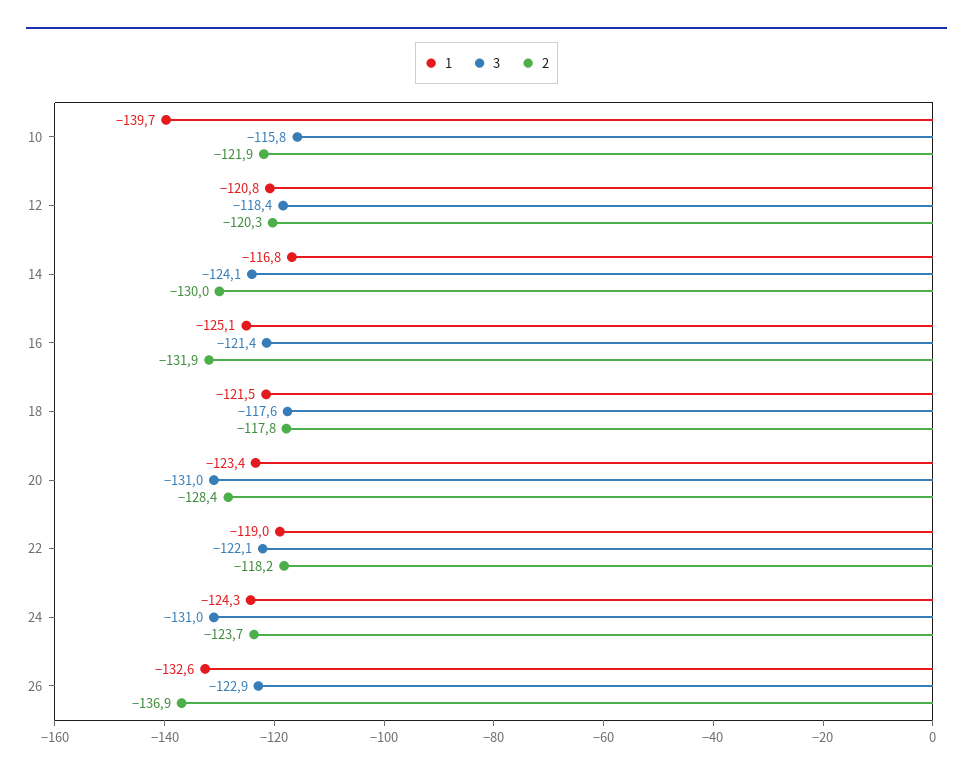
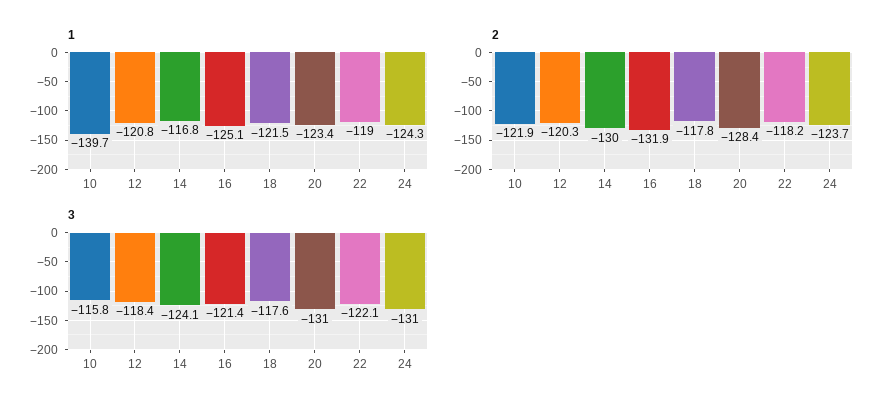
1, 26: -132.6 -> none
3, 26: -122.9 -> none
2, 26: -136.9 -> none

